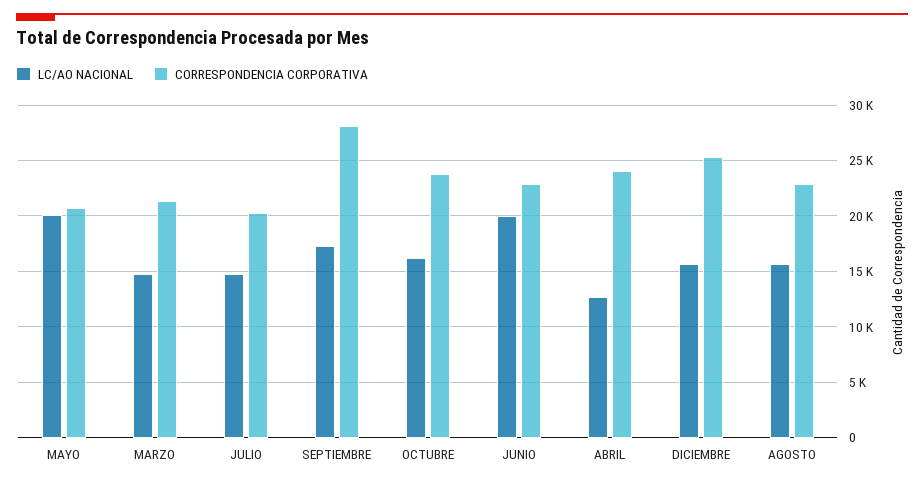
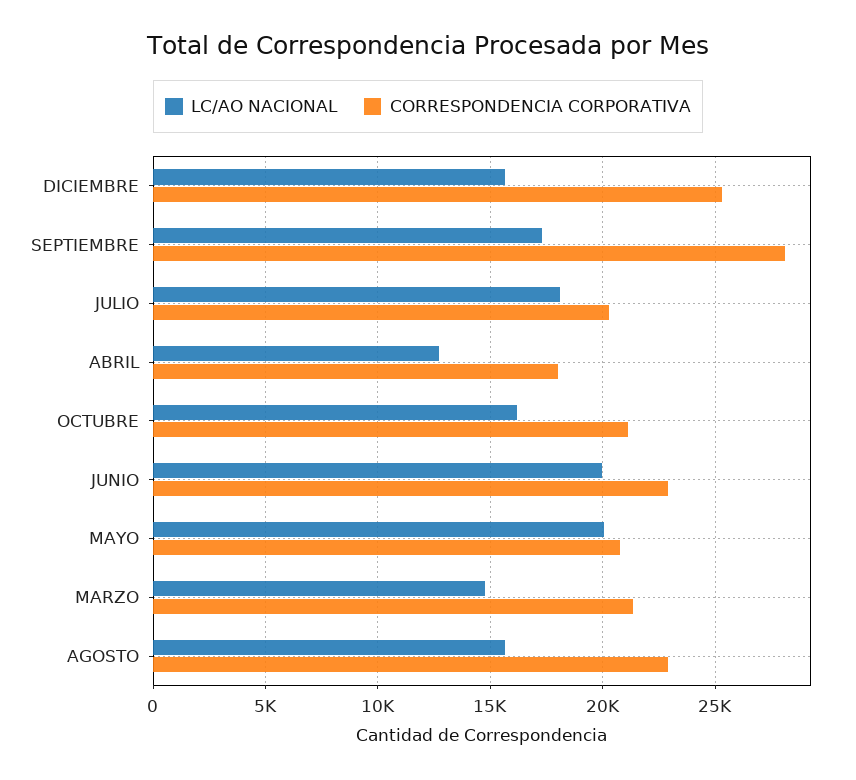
LC/AO NACIONAL, JULIO: 15000 -> 18000
CORRESPONDENCIA CORPORATIVA, OCTUBRE: 24000 -> 21000
CORRESPONDENCIA CORPORATIVA, ABRIL: 24000 -> 18000

